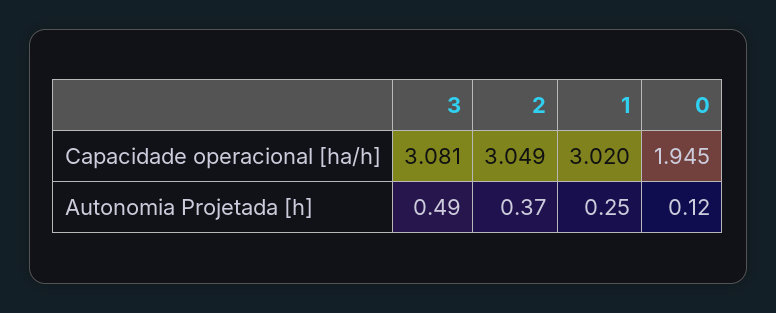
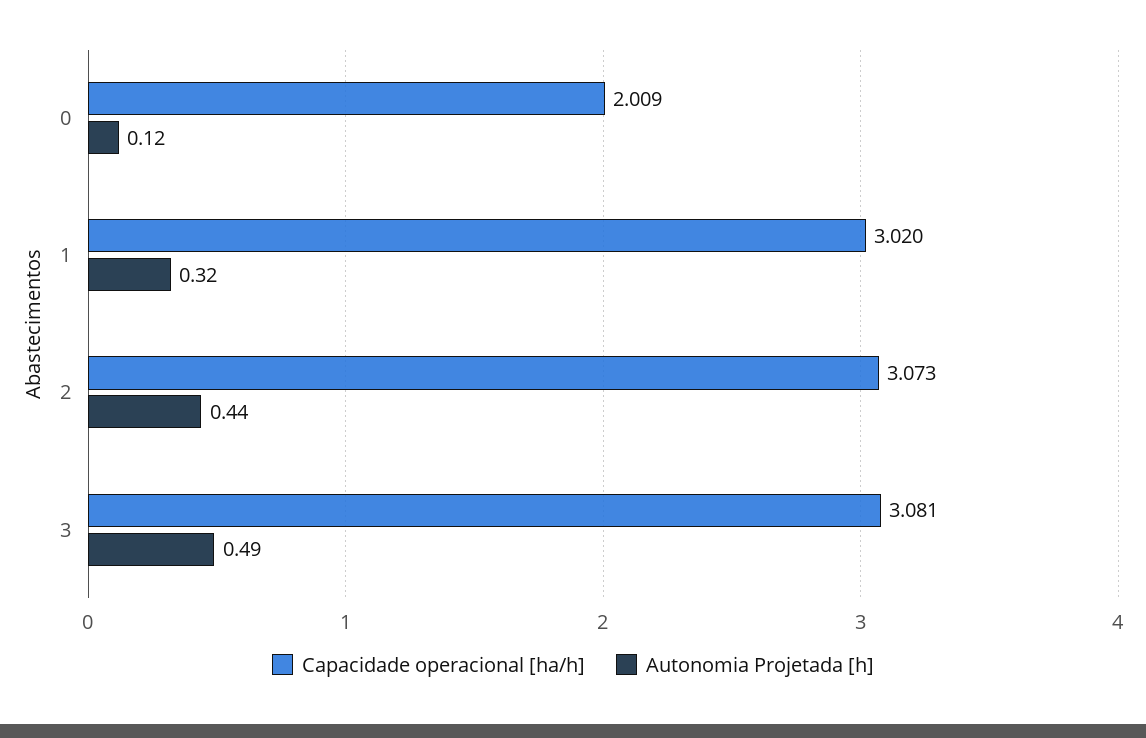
Capacidade operacional [ha/h], 2: 3.049 -> 3.073
Capacidade operacional [ha/h], 0: 1.945 -> 2.009
Autonomia Projetada [h], 2: 0.37 -> 0.44
Autonomia Projetada [h], 1: 0.25 -> 0.32

